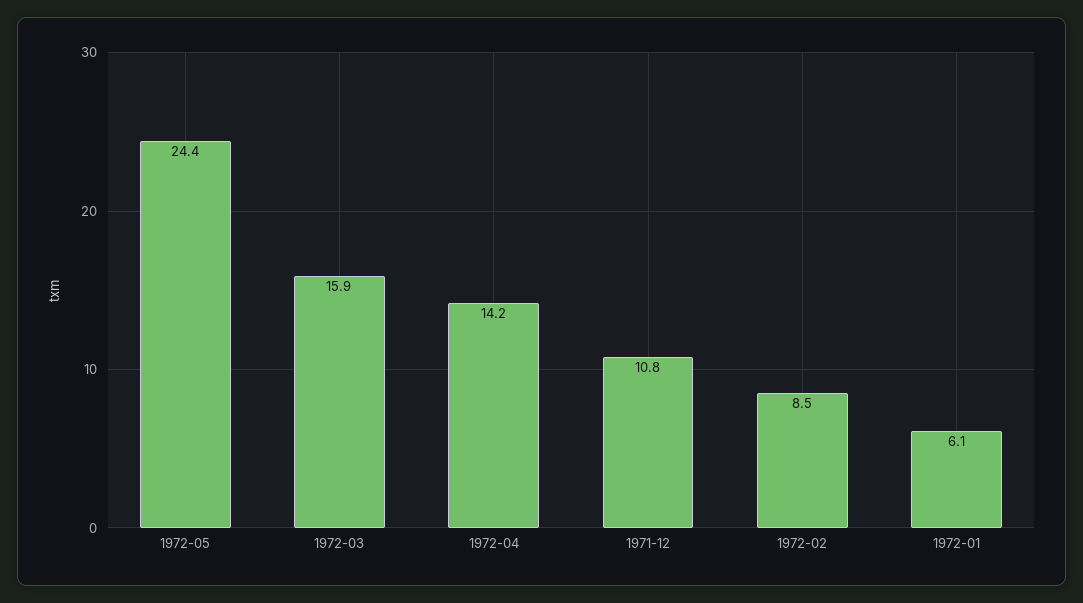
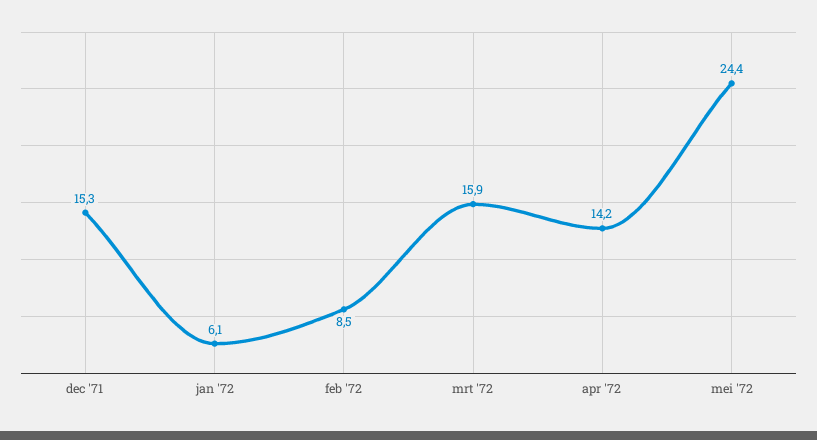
1971-12: 10.8 -> 15.3

